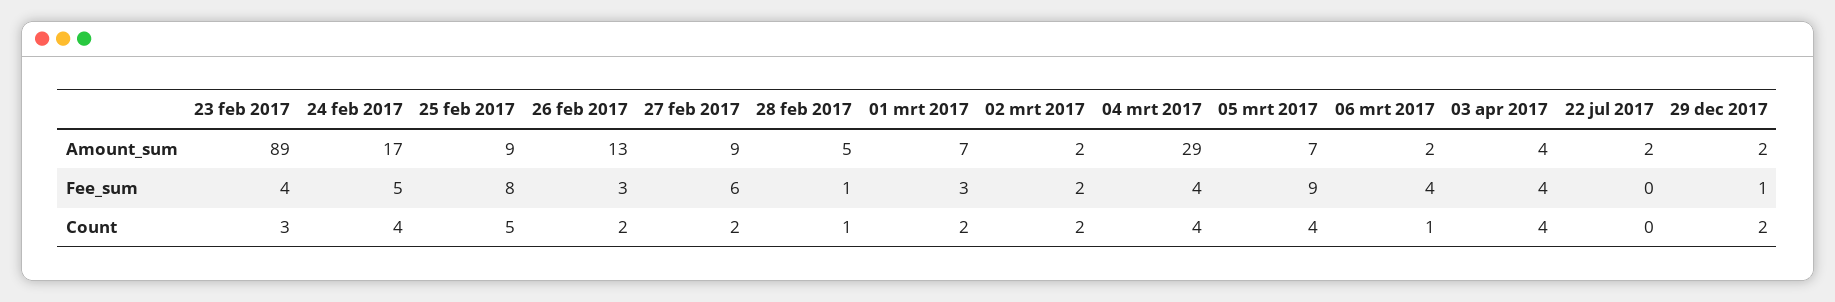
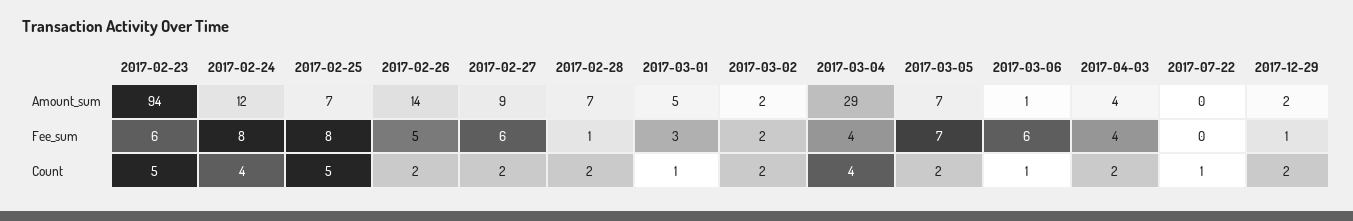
23 feb 2017, Amount_sum: 89 -> 94
24 feb 2017, Amount_sum: 17 -> 12
25 feb 2017, Amount_sum: 9 -> 7
26 feb 2017, Amount_sum: 13 -> 14
28 feb 2017, Amount_sum: 5 -> 7
01 mrt 2017, Amount_sum: 7 -> 5
06 mrt 2017, Amount_sum: 2 -> 1
22 jul 2017, Amount_sum: 2 -> 0
23 feb 2017, Fee_sum: 4 -> 6
24 feb 2017, Fee_sum: 5 -> 8
26 feb 2017, Fee_sum: 3 -> 5
05 mrt 2017, Fee_sum: 9 -> 7
06 mrt 2017, Fee_sum: 4 -> 6
23 feb 2017, Count: 3 -> 5
28 feb 2017, Count: 1 -> 2
01 mrt 2017, Count: 2 -> 1
05 mrt 2017, Count: 4 -> 2
03 apr 2017, Count: 4 -> 2
22 jul 2017, Count: 0 -> 1

